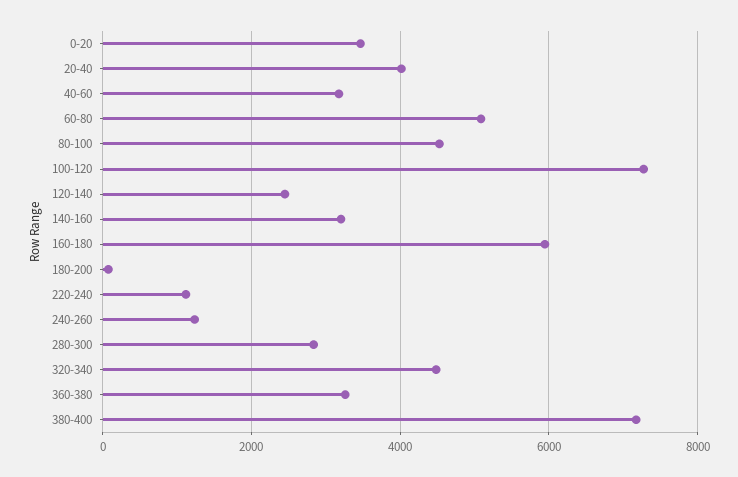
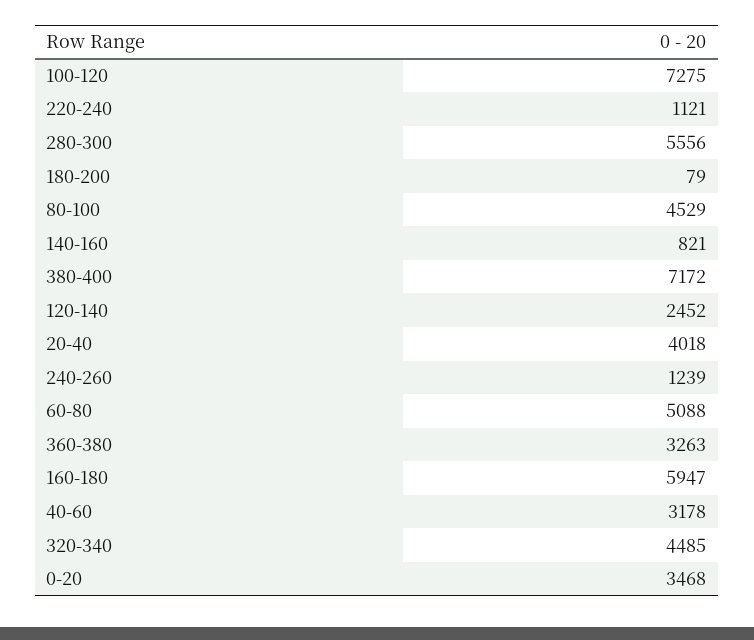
140-160: 3200 -> 821
280-300: 2800 -> 5556

